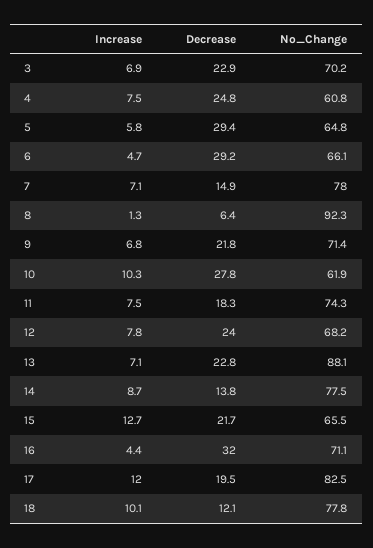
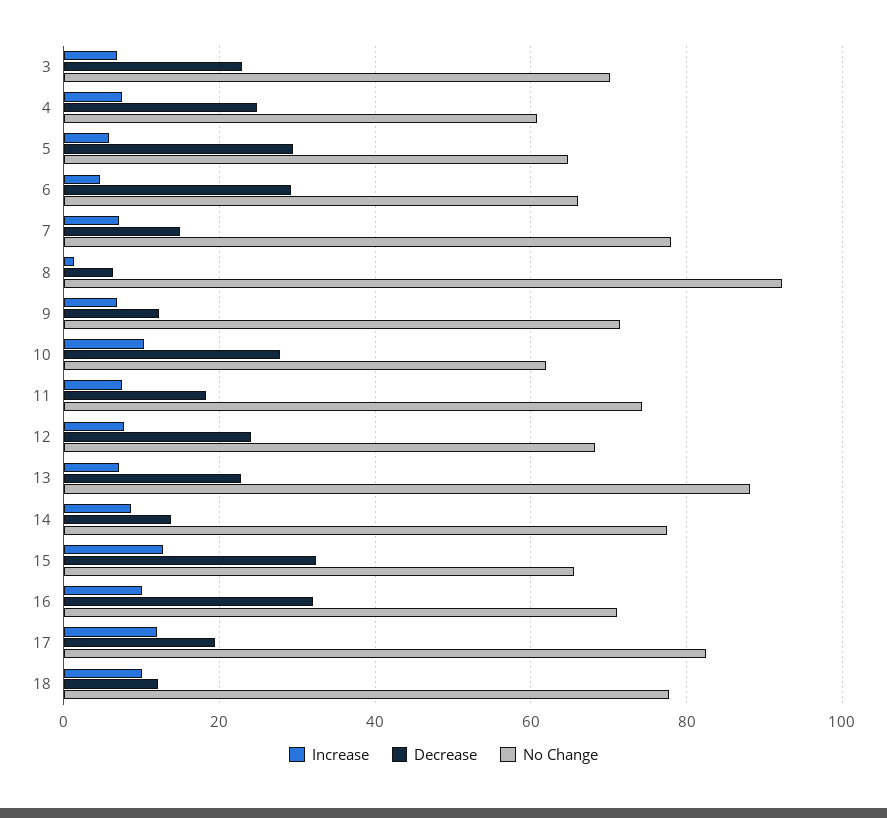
Decrease, 9: 21.8 -> 12
Decrease, 15: 21.7 -> 32
Increase, 16: 4.4 -> 10

